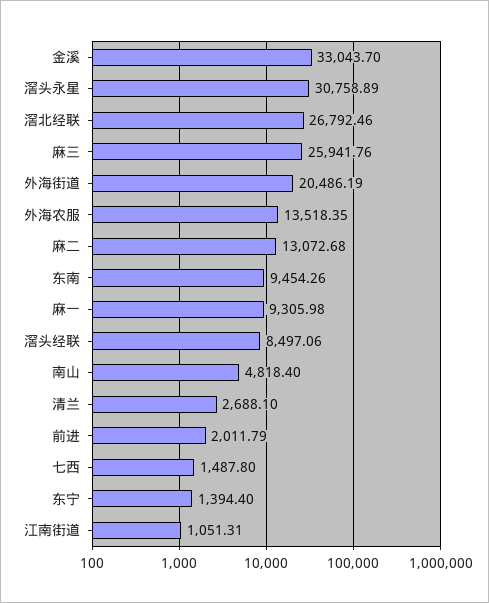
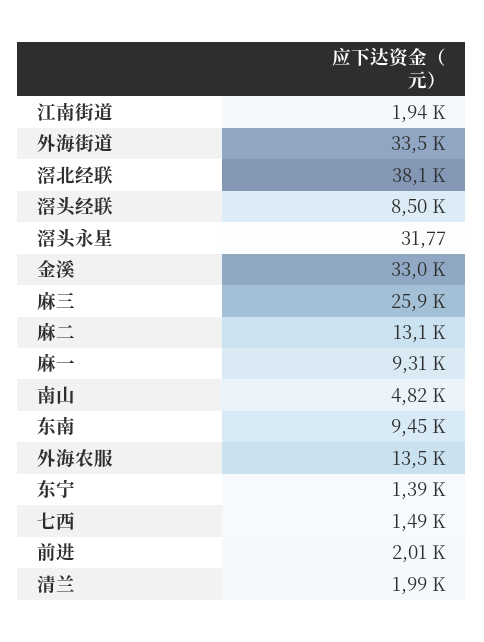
滘头永星: 30758.89 -> 31.77
滘北经联: 26792.46 -> 38100
外海街道: 20486.19 -> 33500
清兰: 2688.1 -> 1990
江南街道: 1051.31 -> 1940

